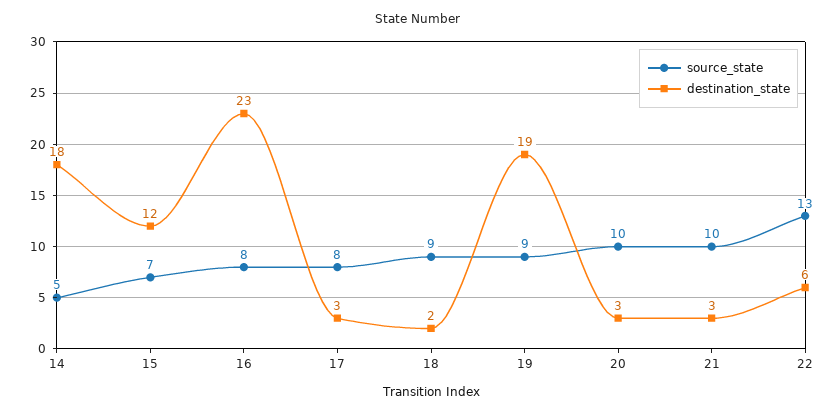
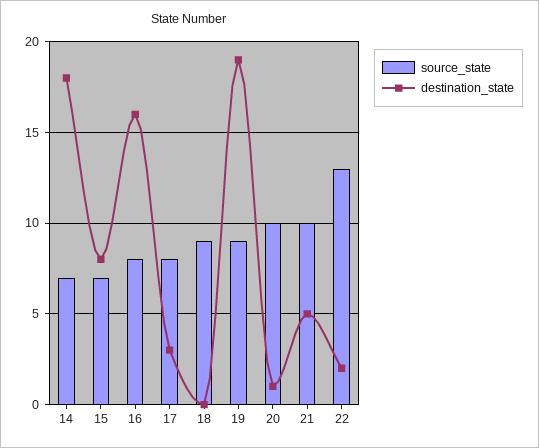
source_state, 14: 5 -> 7
destination_state, 15: 12 -> 8
destination_state, 16: 23 -> 16
destination_state, 18: 2 -> 0
destination_state, 20: 3 -> 1
destination_state, 21: 3 -> 5
destination_state, 22: 6 -> 2

